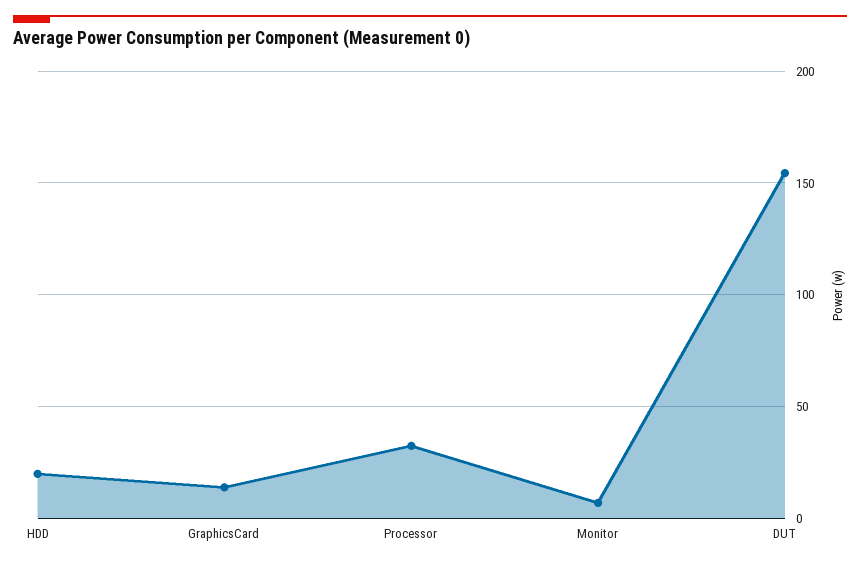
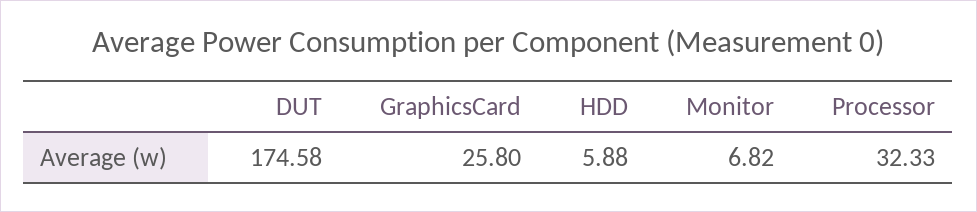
HDD: 20 -> 5.88
GraphicsCard: 15 -> 25.8
DUT: 155 -> 174.58

